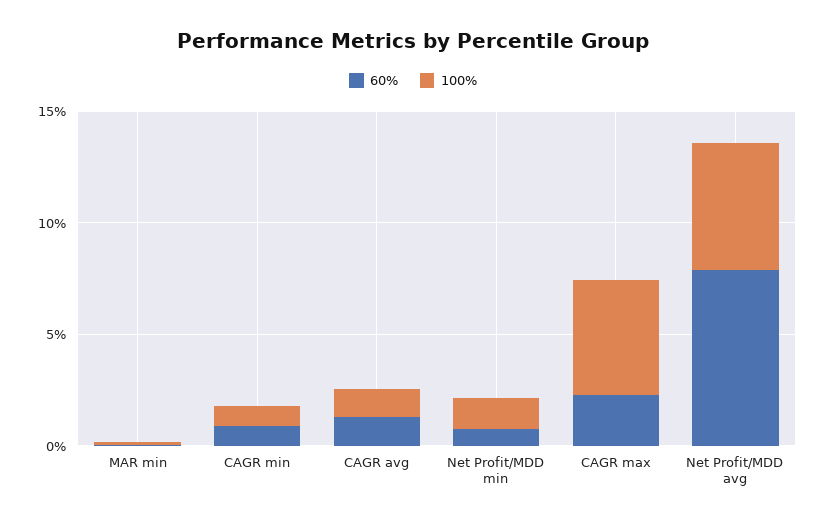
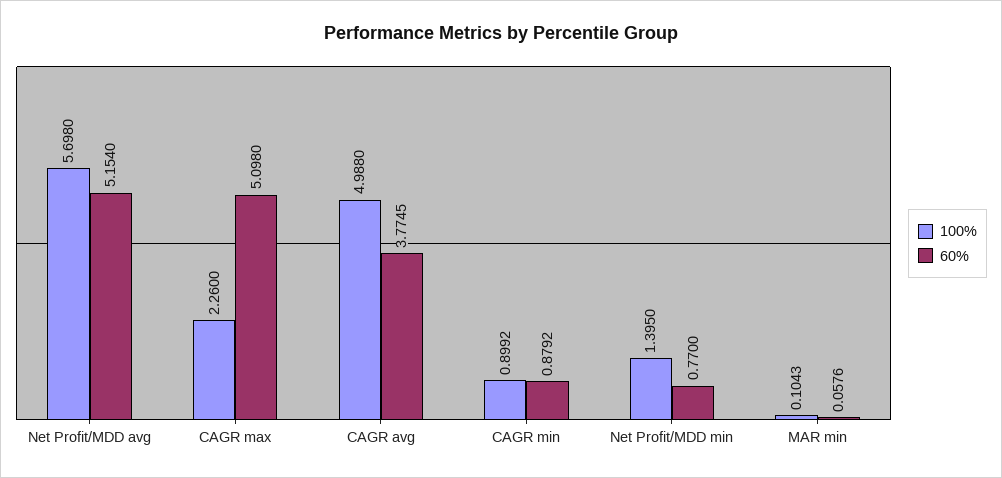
60%, CAGR avg: 1 -> 3.7745
100%, CAGR avg: 1 -> 4.988
60%, CAGR max: 2 -> 5.098
100%, CAGR max: 5 -> 2.26
60%, Net Profit/MDD avg: 8 -> 5.154

